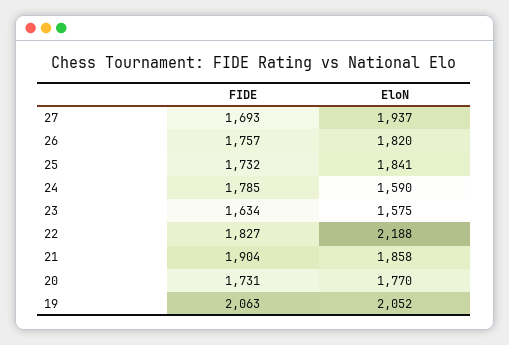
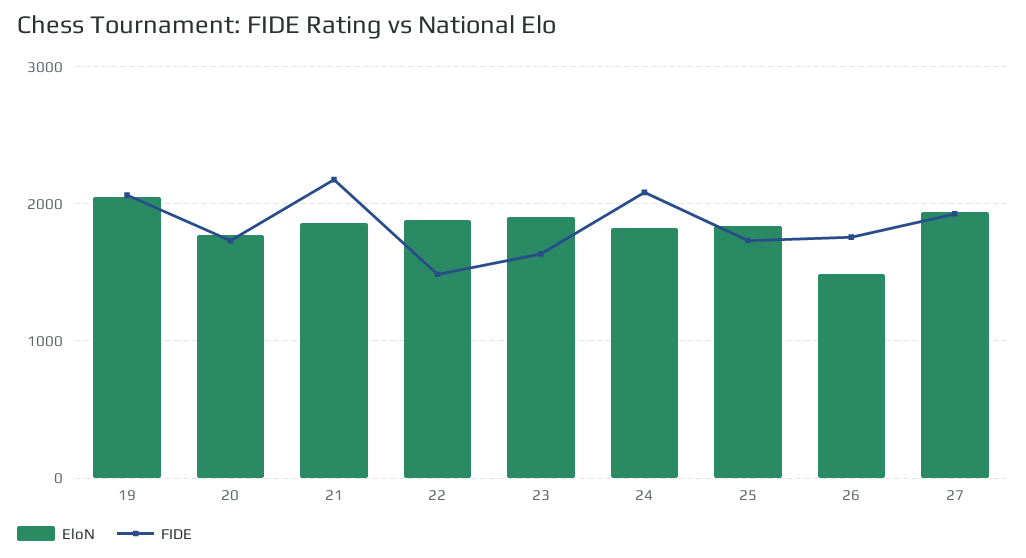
FIDE, 27: 1693 -> 1900
EloN, 26: 1820 -> 1500
FIDE, 24: 1785 -> 2100
EloN, 24: 1590 -> 1800
EloN, 23: 1575 -> 1900
FIDE, 22: 1827 -> 1500
EloN, 22: 2188 -> 1900
FIDE, 21: 1904 -> 2200

